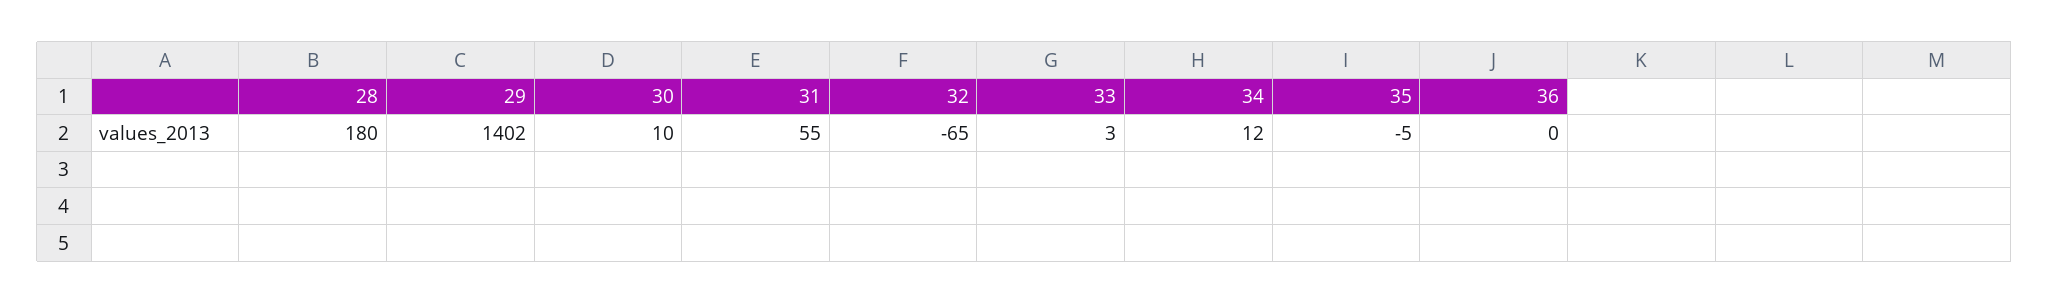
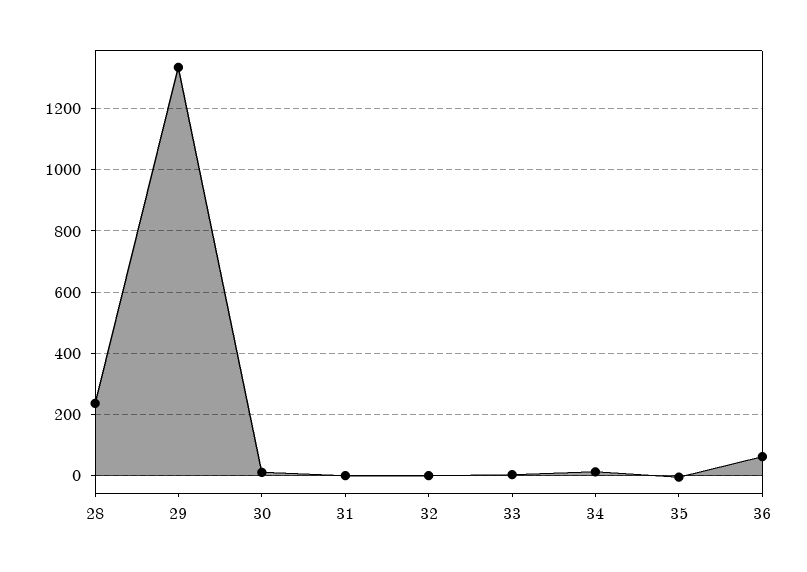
28: 180 -> 240
29: 1402 -> 1340
31: 55 -> 0
32: -65 -> 0
36: 0 -> 60

